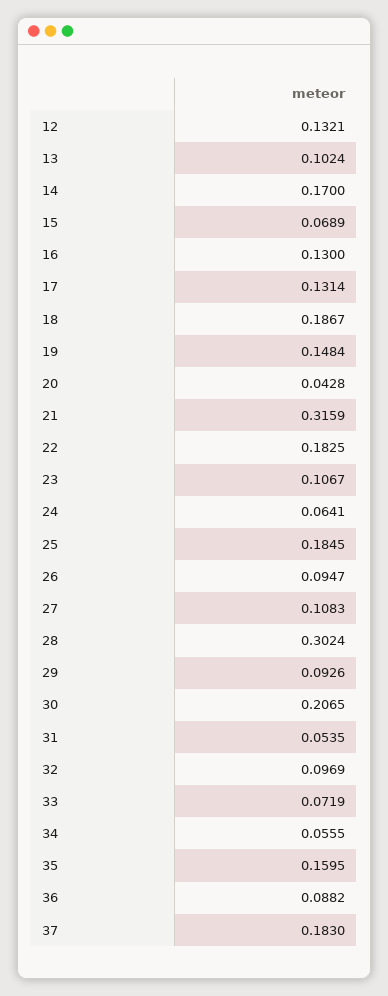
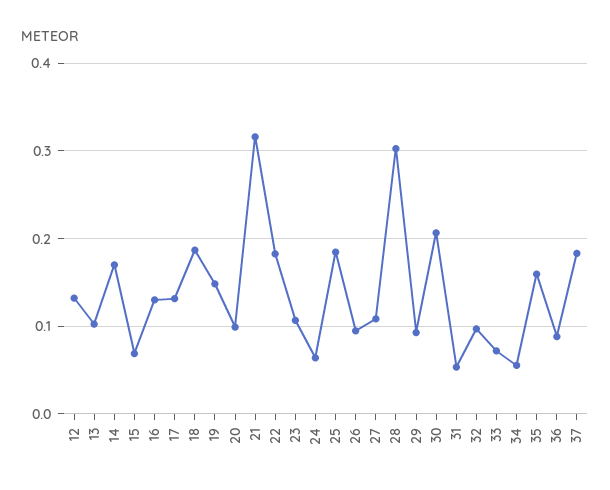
20: 0.0428 -> 0.1

